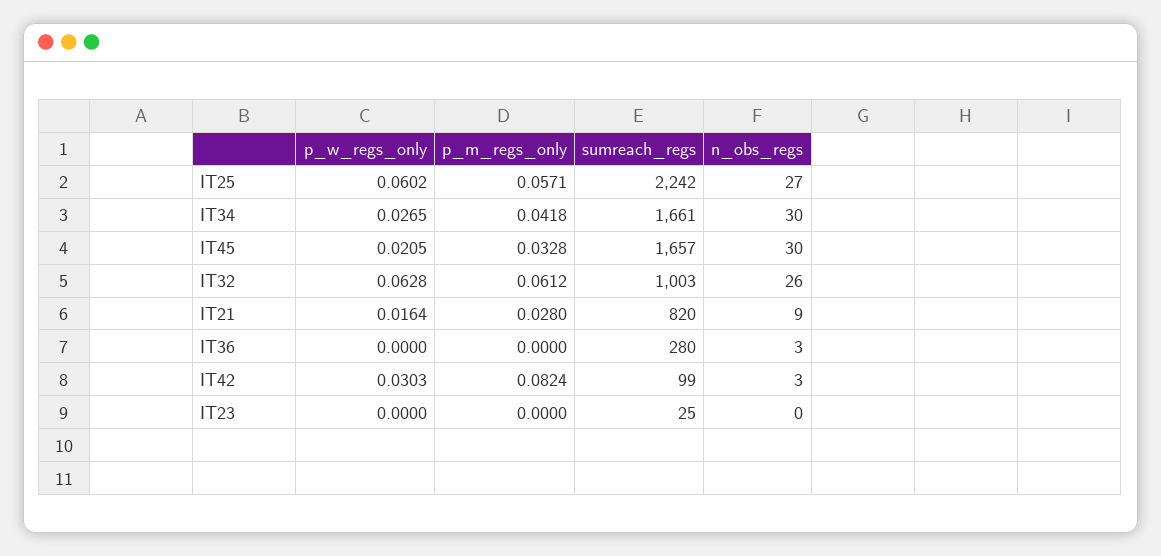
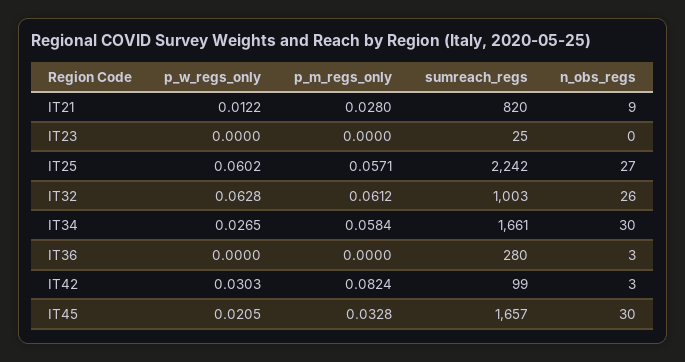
p_m_regs_only, IT34: 0.0418 -> 0.0584
p_w_regs_only, IT21: 0.0164 -> 0.0122

